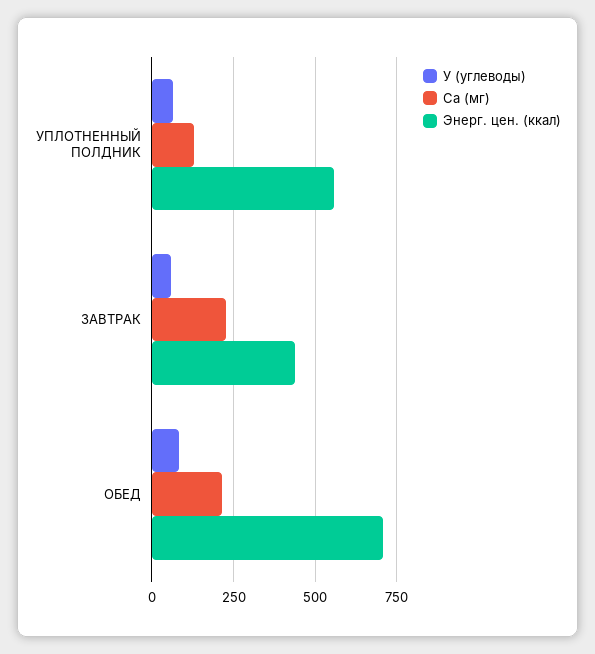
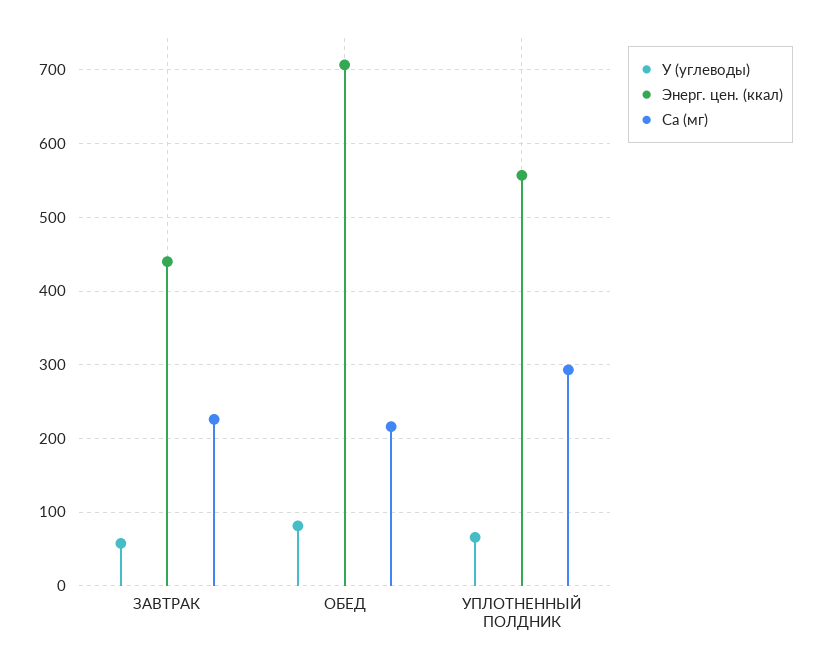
Ca (мг), УПЛОТНЕННЫЙ ПОЛДНИК: 125 -> 290

